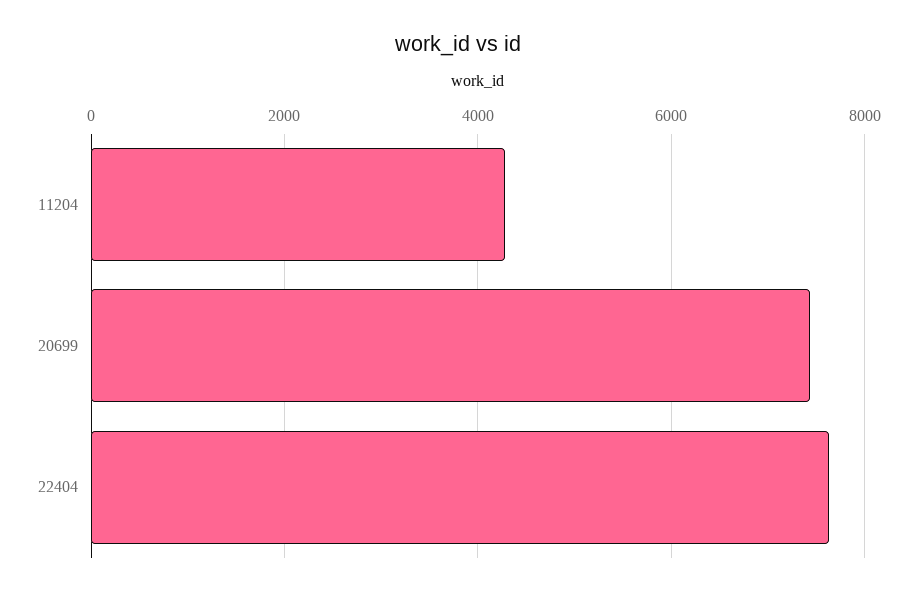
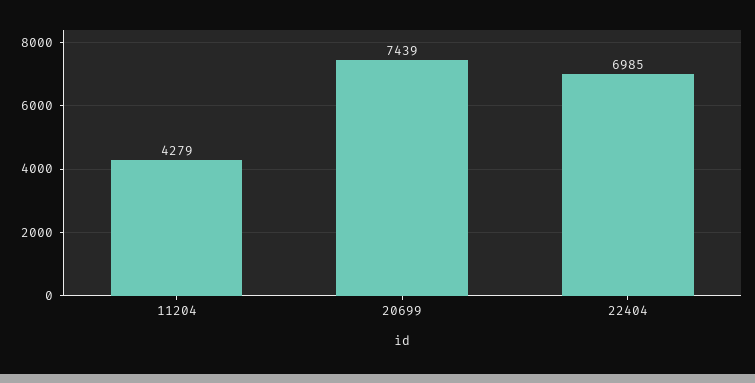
22404: 7600 -> 6985

